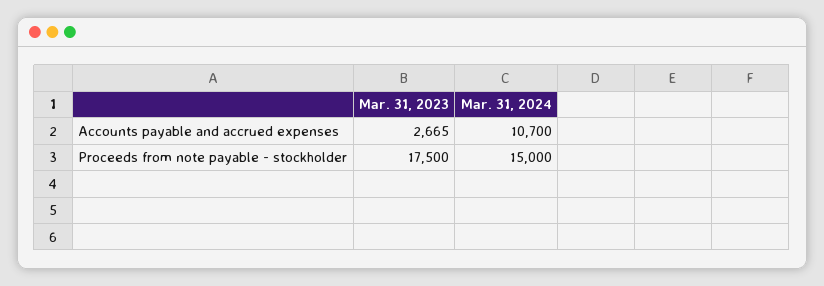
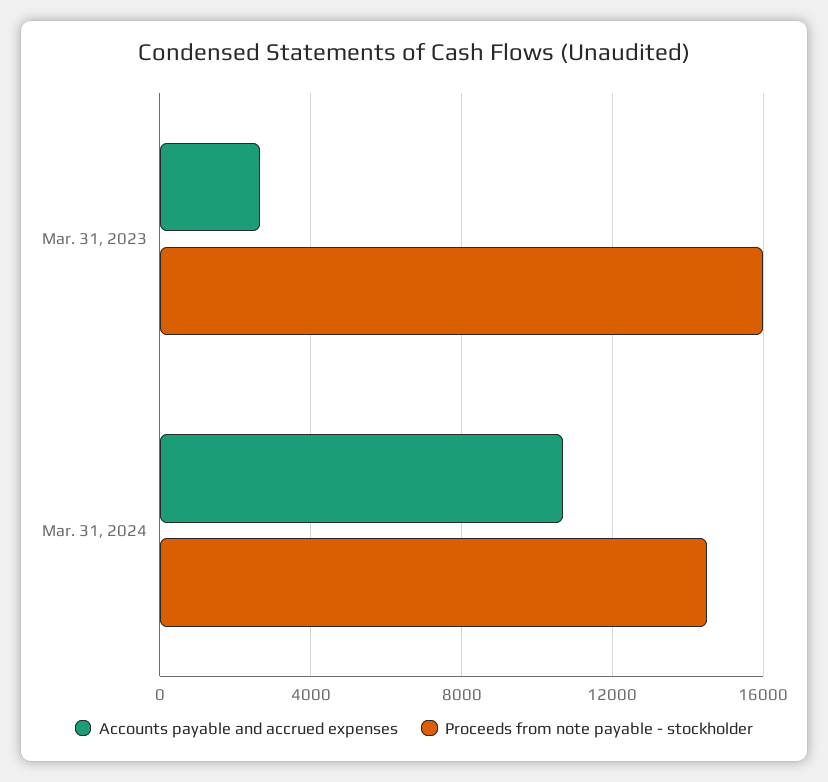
Proceeds from note payable - stockholder, Mar. 31, 2023: 17500 -> 16000
Proceeds from note payable - stockholder, Mar. 31, 2024: 15000 -> 14500

